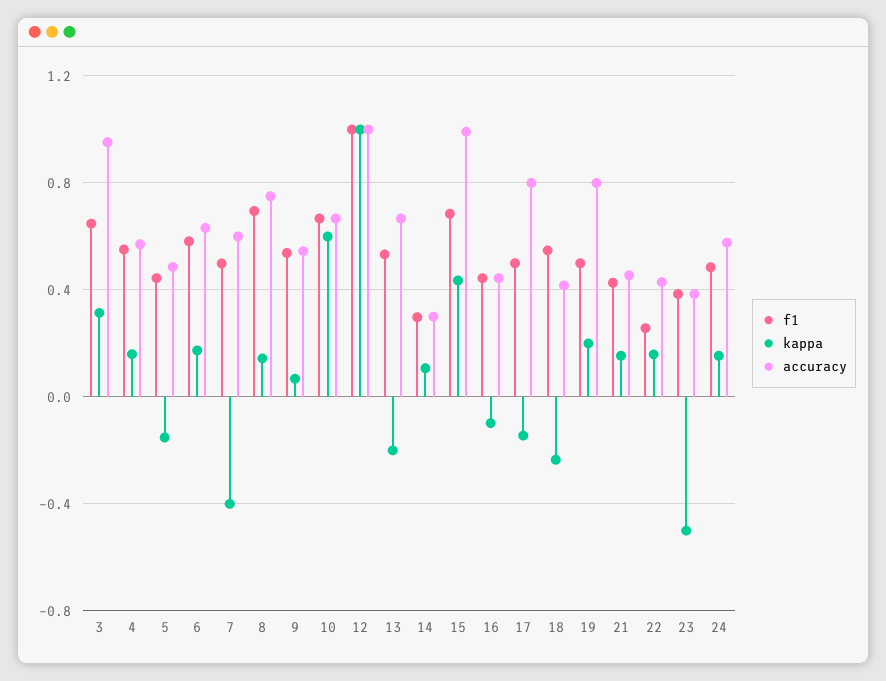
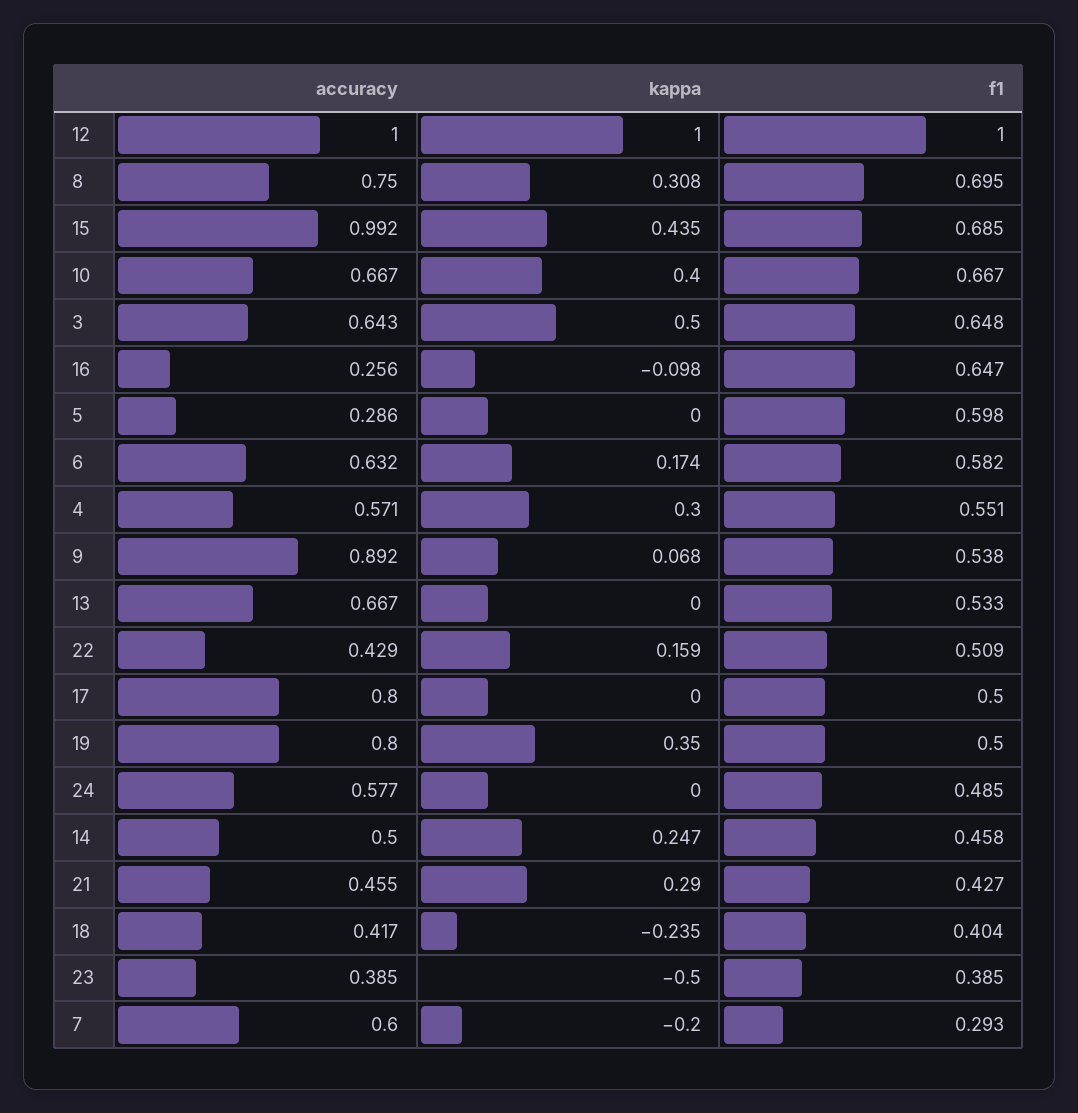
kappa, 3: 0.3 -> 0.5
accuracy, 3: 0.95 -> 0.643
kappa, 4: 0.15 -> 0.3
f1, 5: 0.45 -> 0.598
kappa, 5: -0.15 -> 0
accuracy, 5: 0.5 -> 0.286
f1, 7: 0.5 -> 0.293
kappa, 7: -0.4 -> -0.2
kappa, 8: 0.15 -> 0.308
accuracy, 9: 0.55 -> 0.892
kappa, 10: 0.6 -> 0.4
kappa, 13: -0.2 -> 0
f1, 14: 0.3 -> 0.458
kappa, 14: 0.1 -> 0.247
accuracy, 14: 0.3 -> 0.5
f1, 16: 0.45 -> 0.647
accuracy, 16: 0.45 -> 0.256
kappa, 17: -0.15 -> 0
f1, 18: 0.55 -> 0.404
kappa, 19: 0.2 -> 0.35
kappa, 21: 0.15 -> 0.29
f1, 22: 0.25 -> 0.509
kappa, 24: 0.15 -> 0

